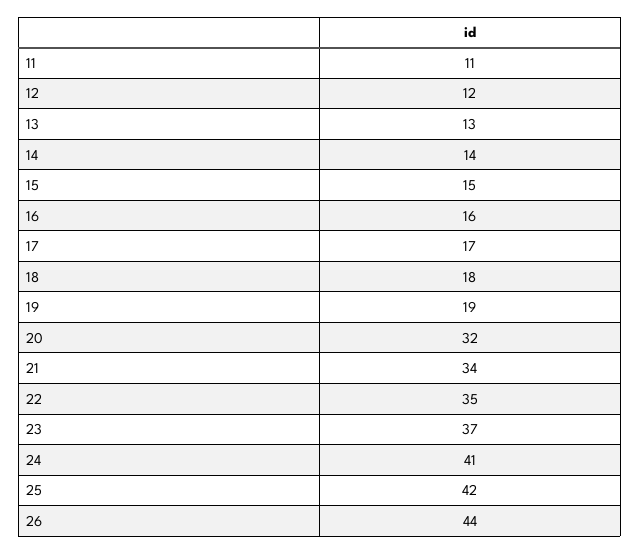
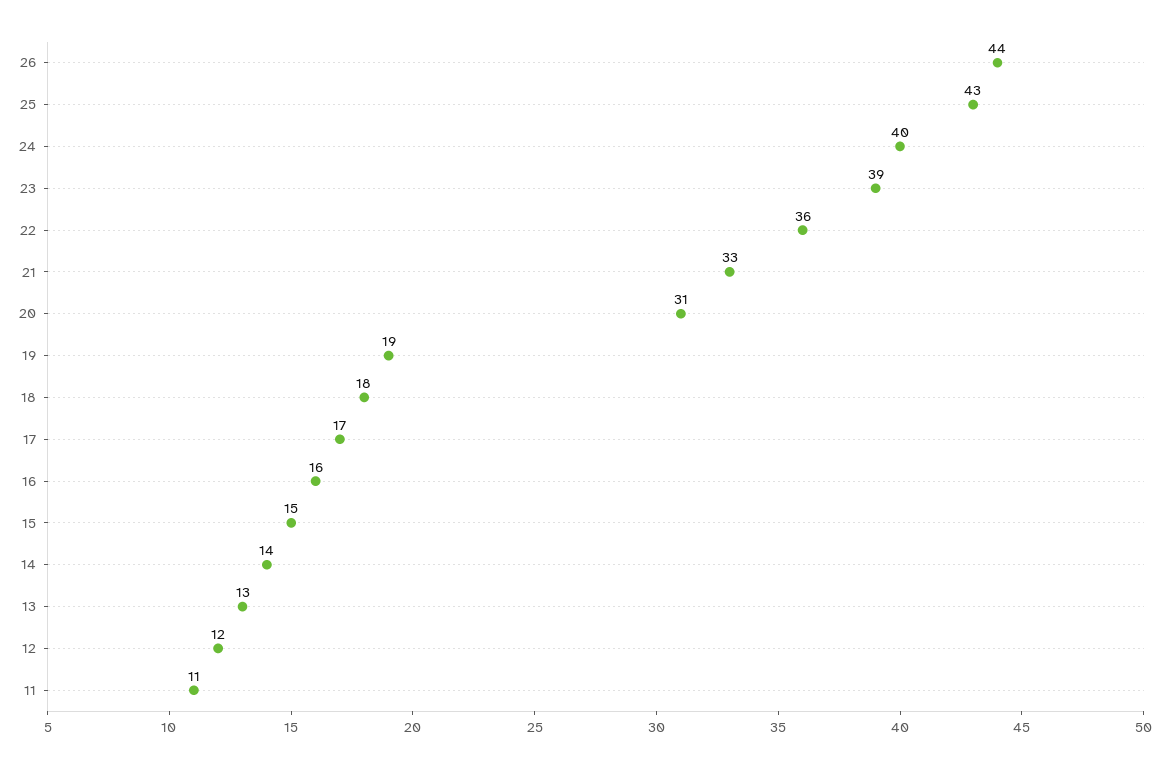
20: 32 -> 31
21: 34 -> 33
22: 35 -> 36
23: 37 -> 39
24: 41 -> 40
25: 42 -> 43

